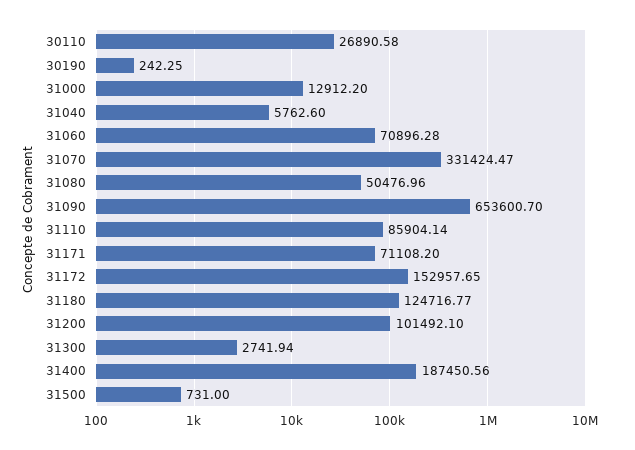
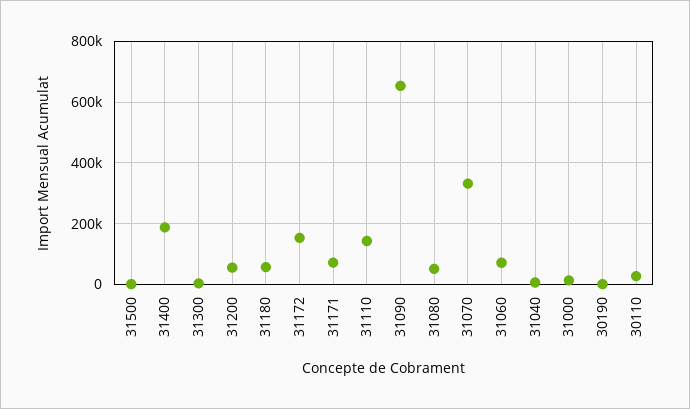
31110: 85904.14 -> 140000
31180: 124716.77 -> 60000
31200: 101492.1 -> 60000

